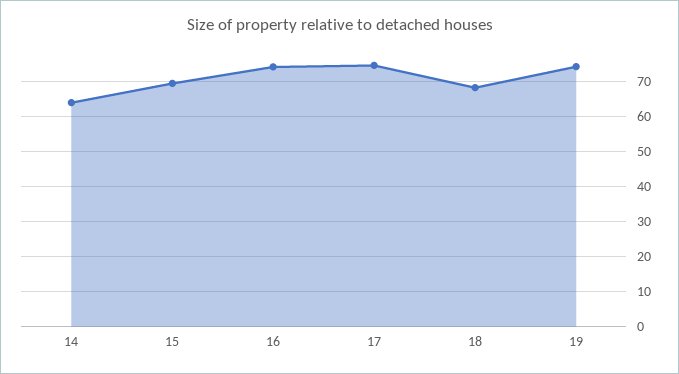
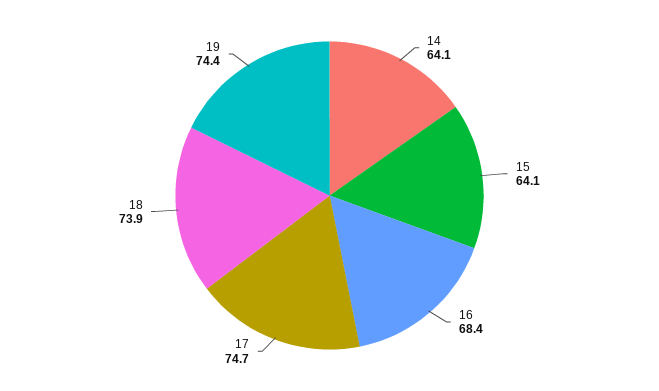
15: 70 -> 64.1
16: 74 -> 68.4
18: 68 -> 73.9

